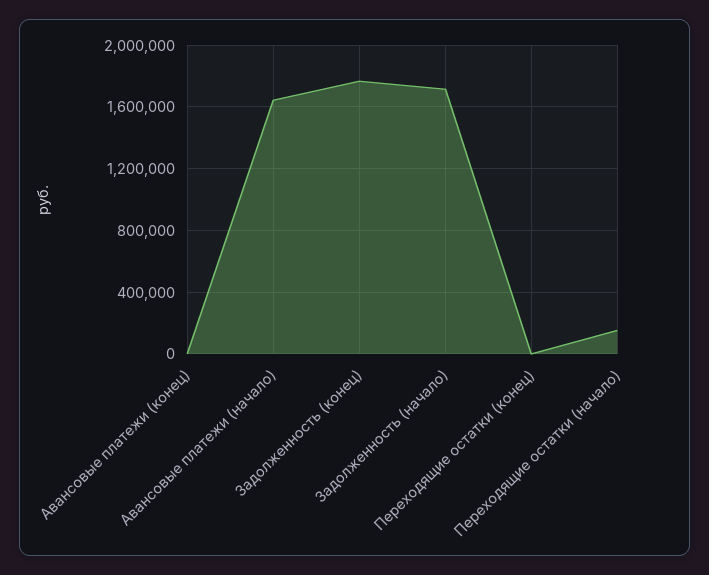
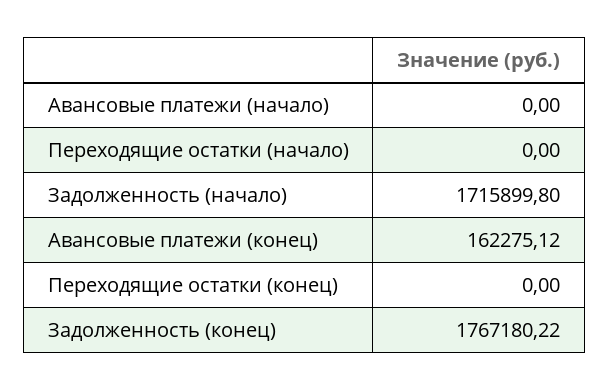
Авансовые платежи (конец): 0 -> 162275.12
Авансовые платежи (начало): 1650000 -> 0
Переходящие остатки (начало): 150000 -> 0

